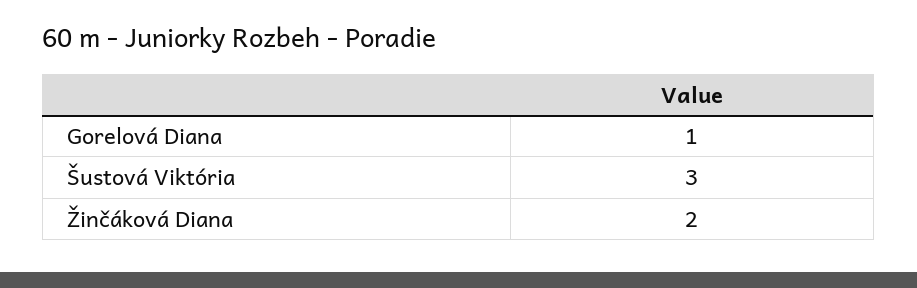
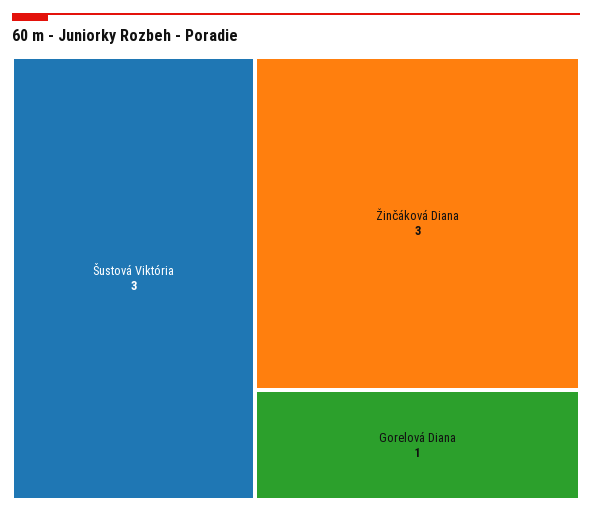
Žinčáková Diana: 2 -> 3

